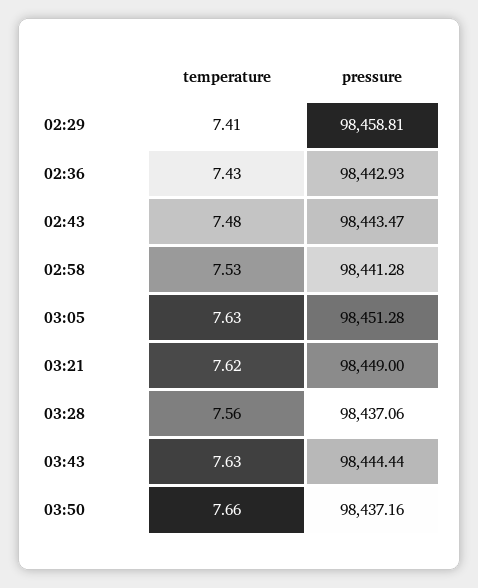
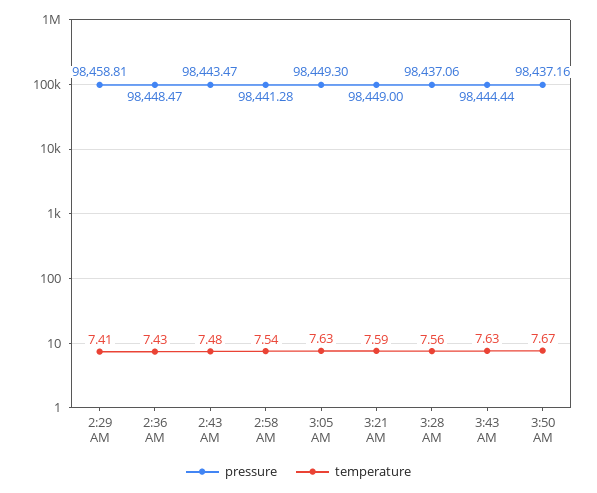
pressure, 02:36: 98442.93 -> 98448.47
temperature, 02:58: 7.53 -> 7.54
pressure, 03:05: 98451.28 -> 98449.3
temperature, 03:21: 7.62 -> 7.59
temperature, 03:50: 7.66 -> 7.67

